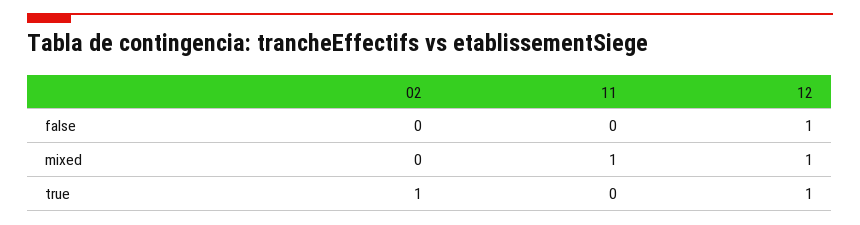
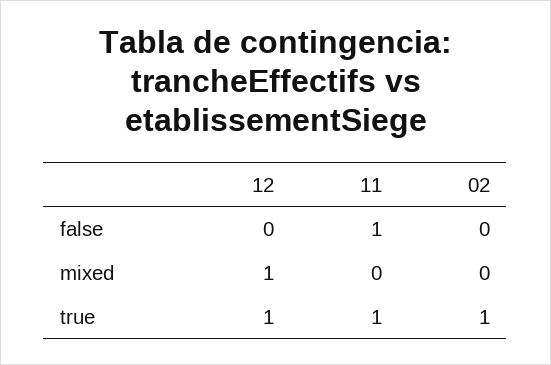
11, false: 0 -> 1
12, false: 1 -> 0
11, mixed: 1 -> 0
11, true: 0 -> 1

